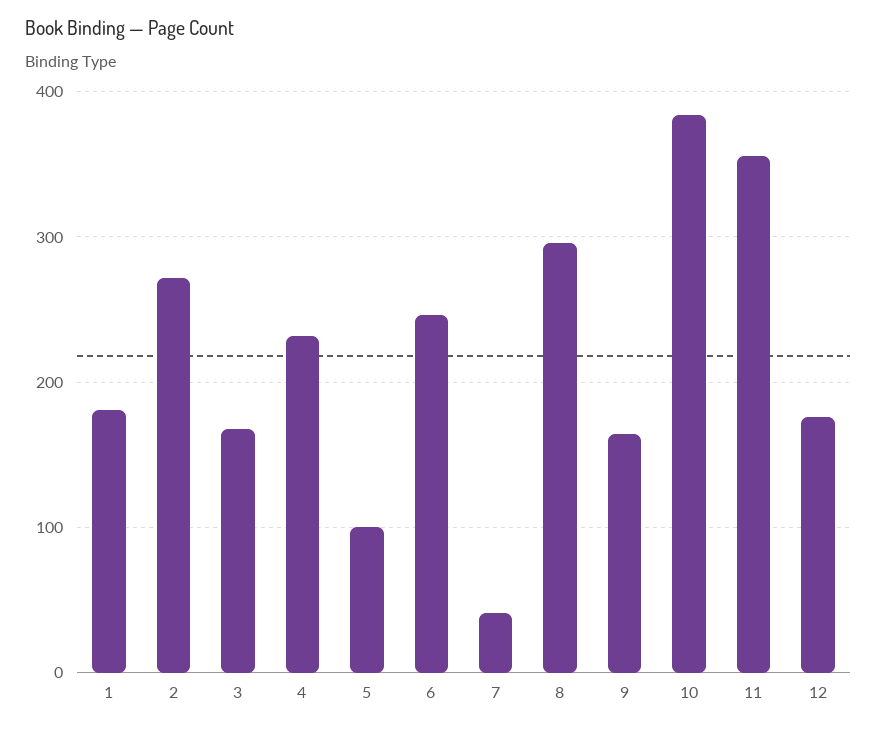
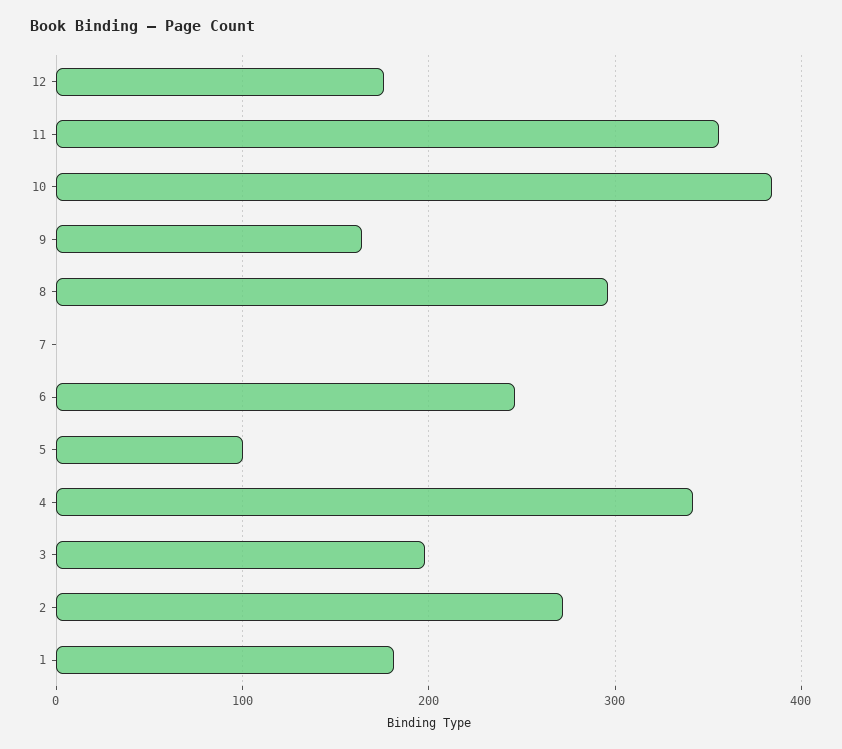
3: 170 -> 200
4: 230 -> 340
7: 40 -> 0

